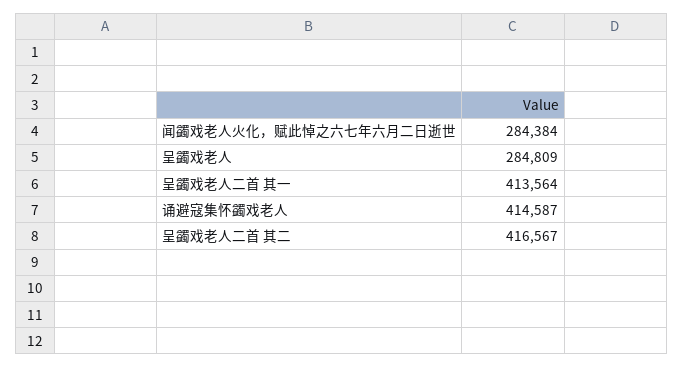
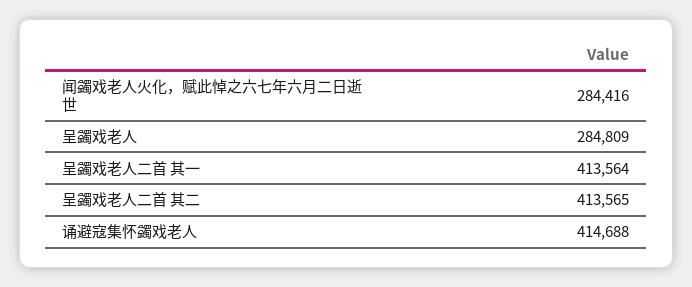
闻蠲戏老人火化，赋此悼之六七年六月二日逝世: 284384 -> 284416
诵避寇集怀蠲戏老人: 414587 -> 414688
呈蠲戏老人二首 其二: 416567 -> 413565

